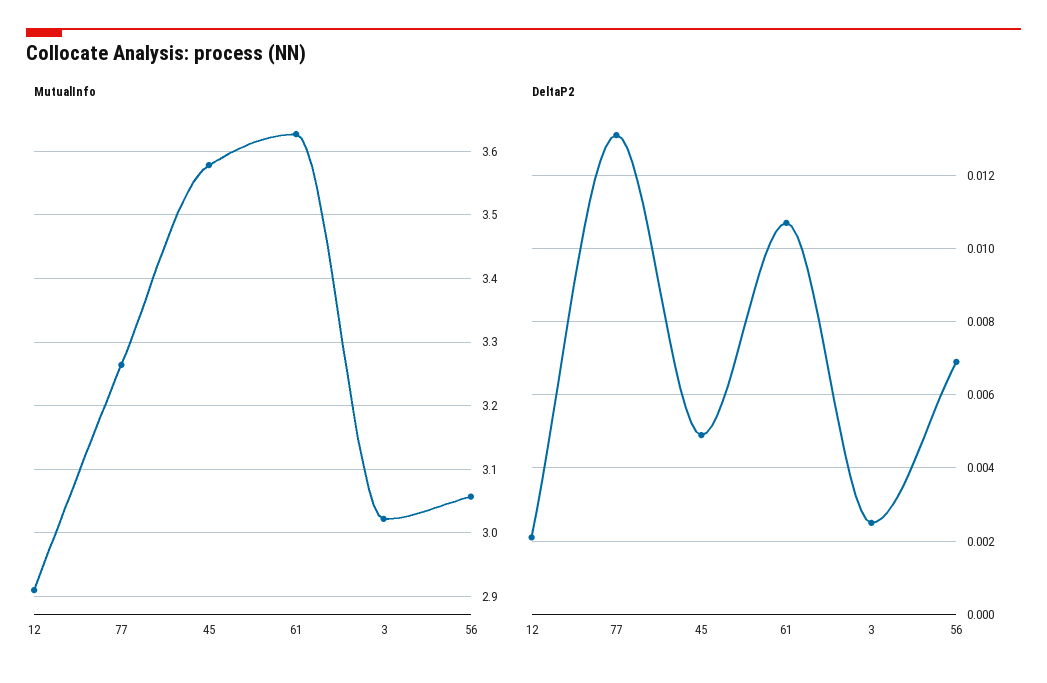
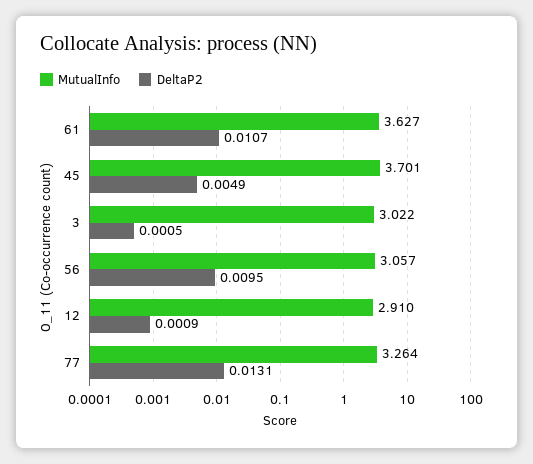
MutualInfo, 45: 3.58 -> 3.701
DeltaP2, 12: 0.002 -> 0.0009
DeltaP2, 3: 0.0025 -> 0.0005
DeltaP2, 56: 0.007 -> 0.0095

